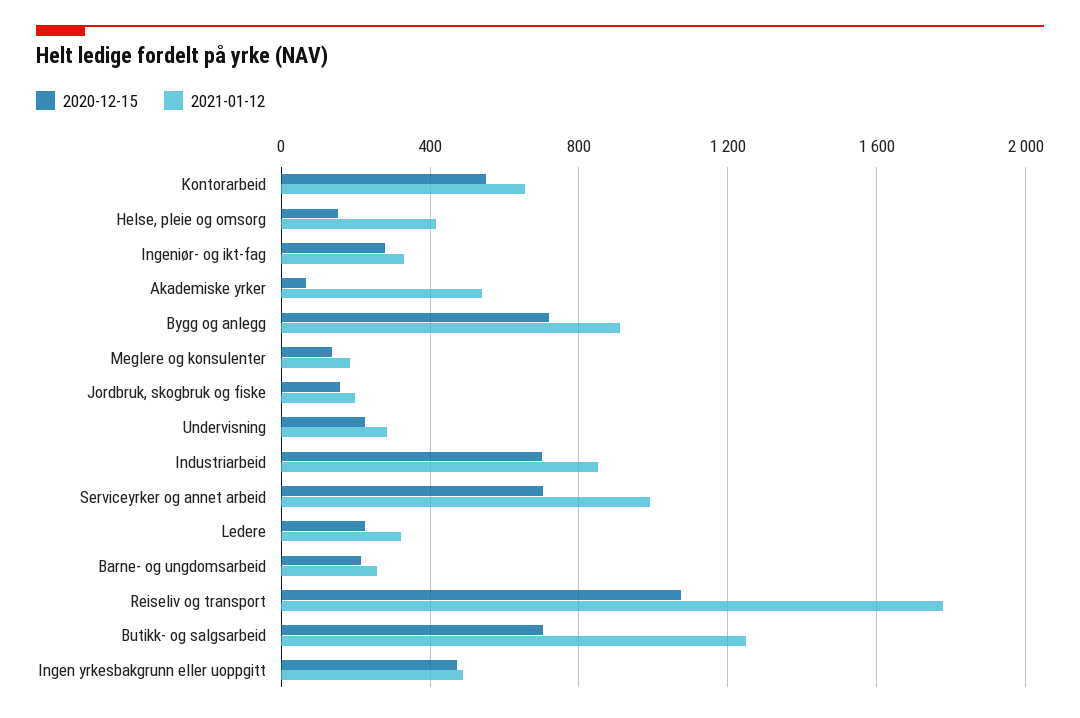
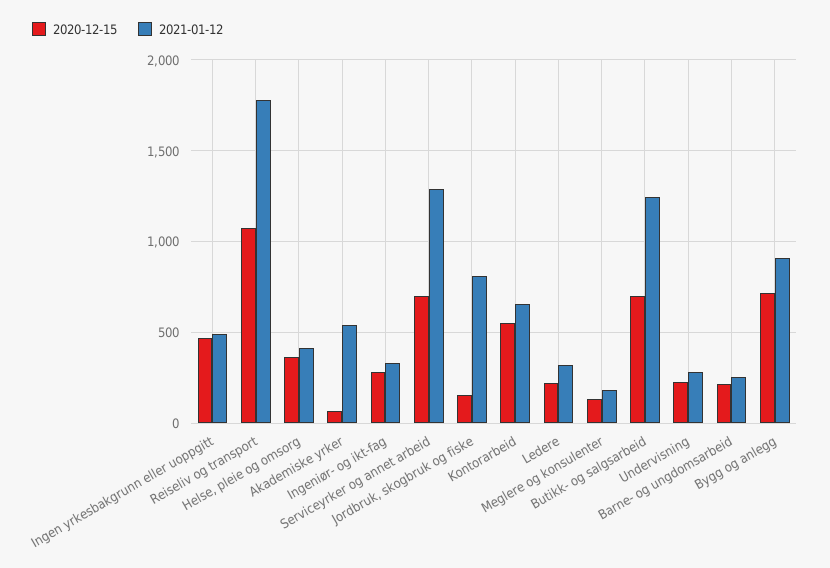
2020-12-15, Helse, pleie og omsorg: 150 -> 350
2021-01-12, Jordbruk, skogbruk og fiske: 200 -> 800
2020-12-15, Industriarbeid: 700 -> none
2021-01-12, Industriarbeid: 850 -> none
2021-01-12, Serviceyrker og annet arbeid: 1000 -> 1300

